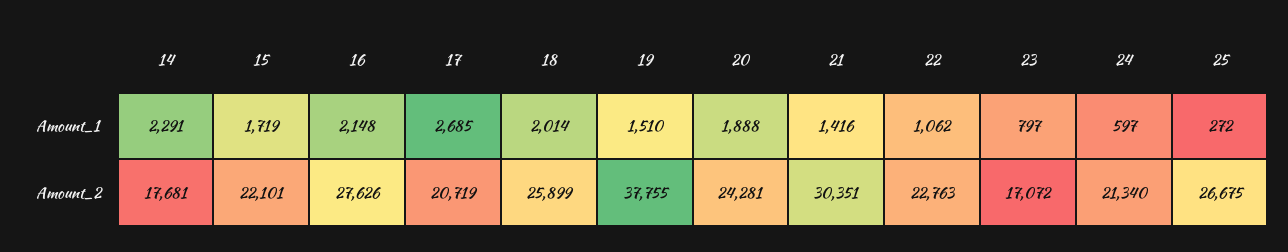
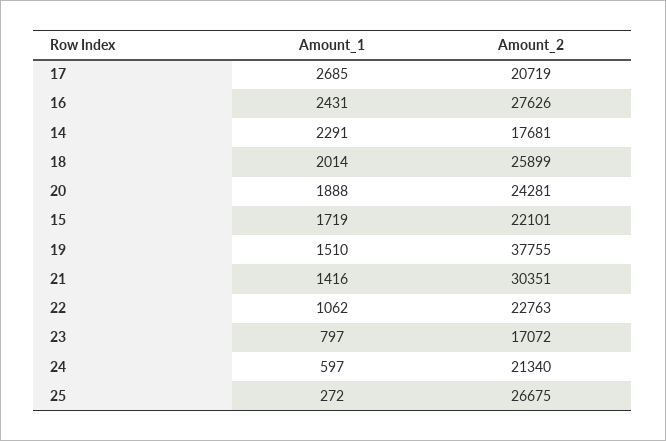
16, Amount_1: 2148 -> 2431

